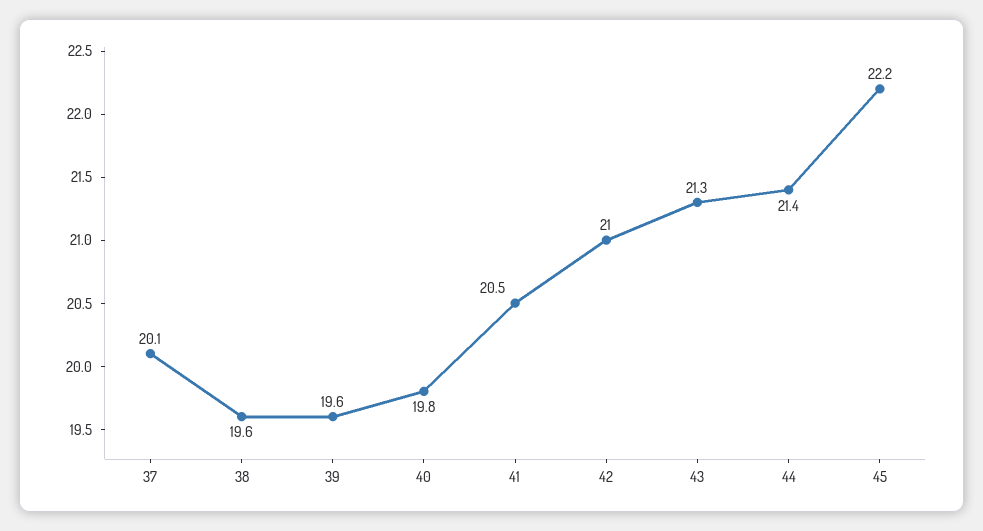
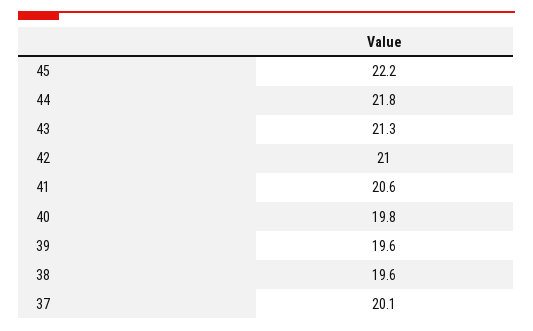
41: 20.5 -> 20.6
44: 21.4 -> 21.8

